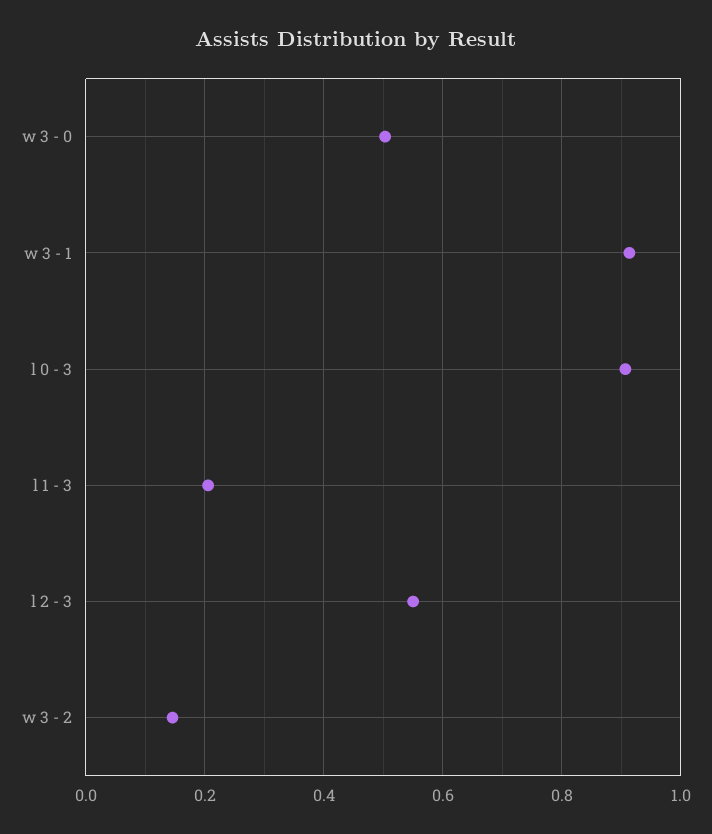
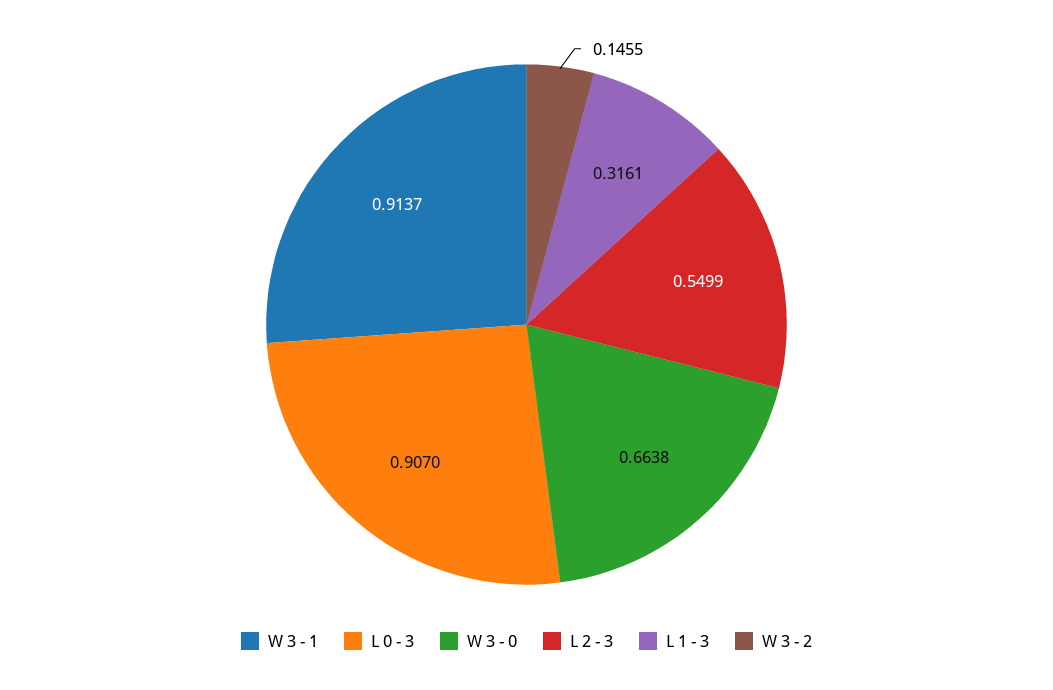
w 3 - 0: 0.5 -> 0.6638
l 1 - 3: 0.2 -> 0.3161

